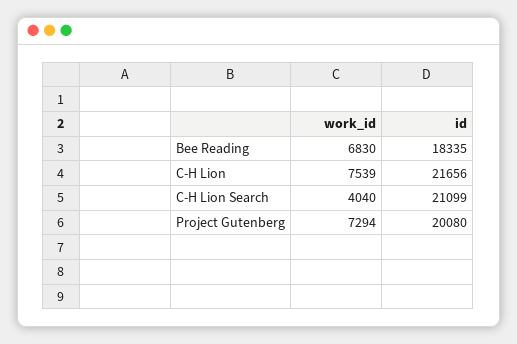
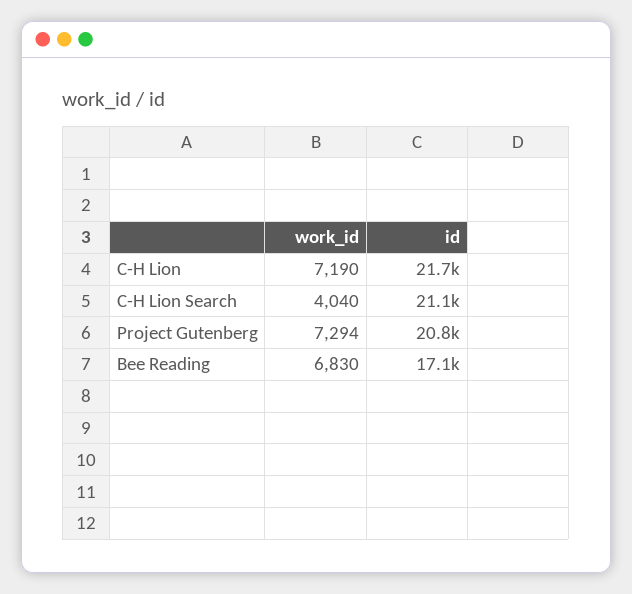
id, Bee Reading: 18335 -> 17100
work_id, C-H Lion: 7539 -> 7190
id, Project Gutenberg: 20080 -> 20800

